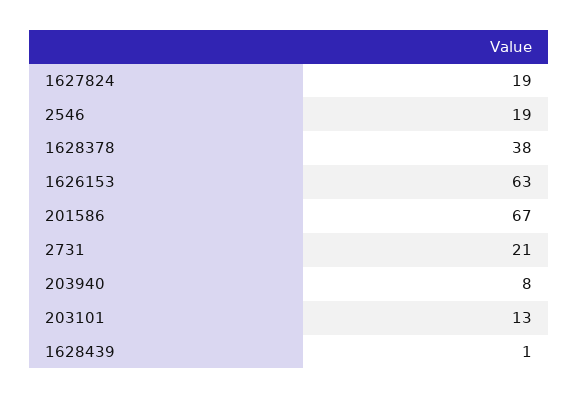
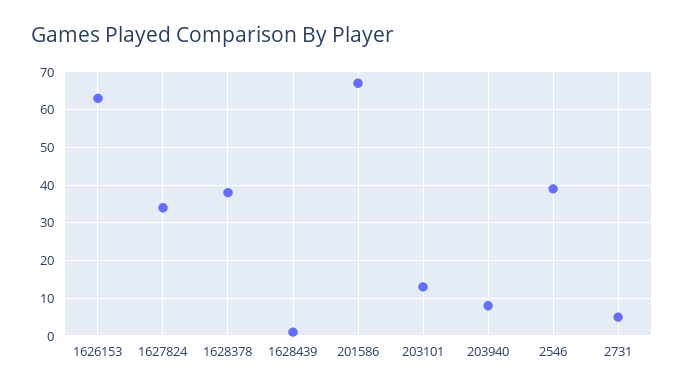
1627824: 19 -> 35
2546: 19 -> 40
2731: 21 -> 5

